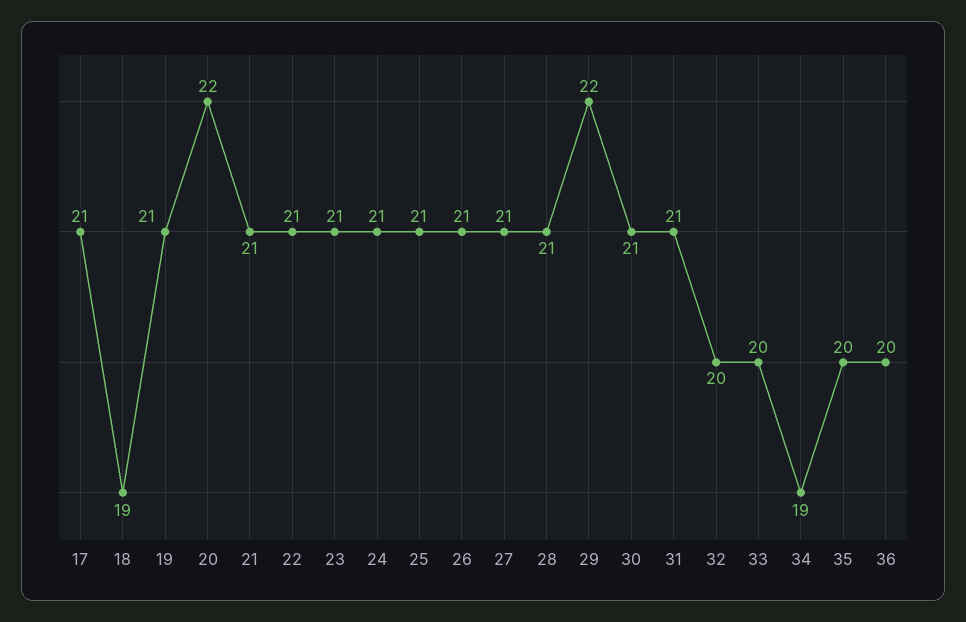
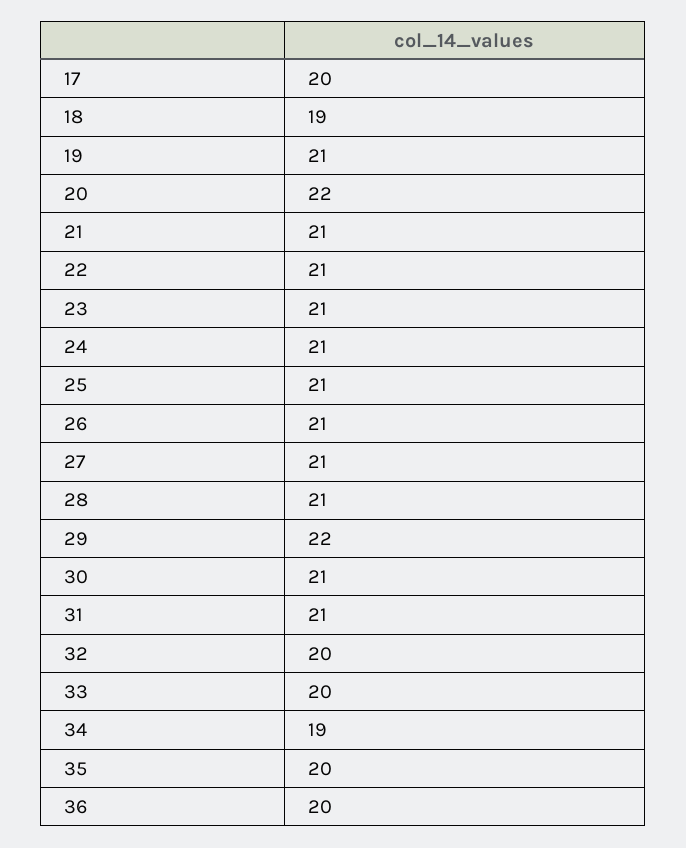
17: 21 -> 20

